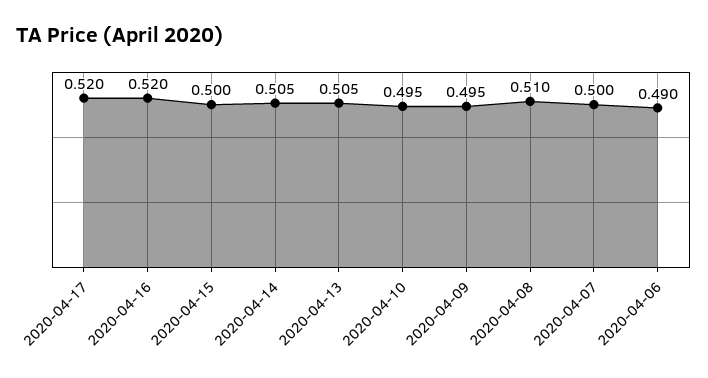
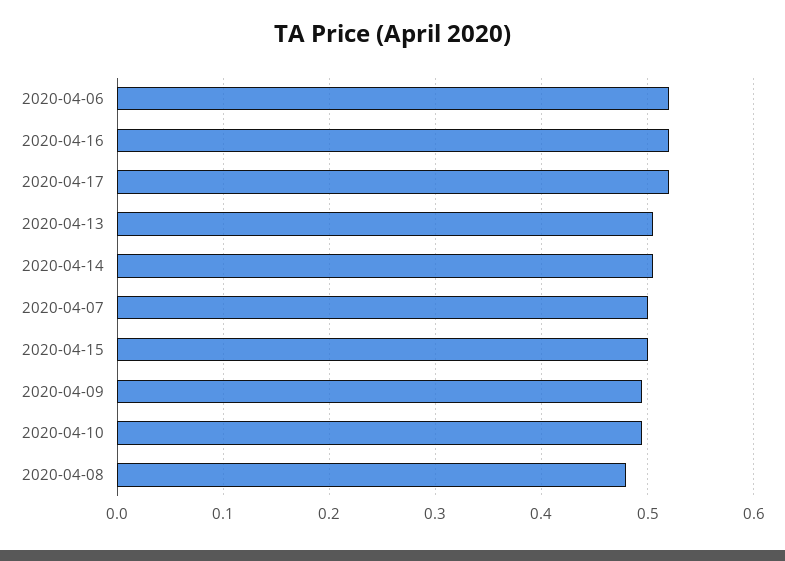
2020-04-08: 0.51 -> 0.48
2020-04-06: 0.49 -> 0.52

